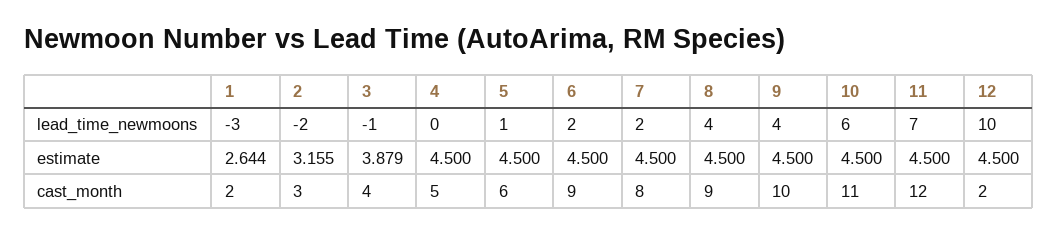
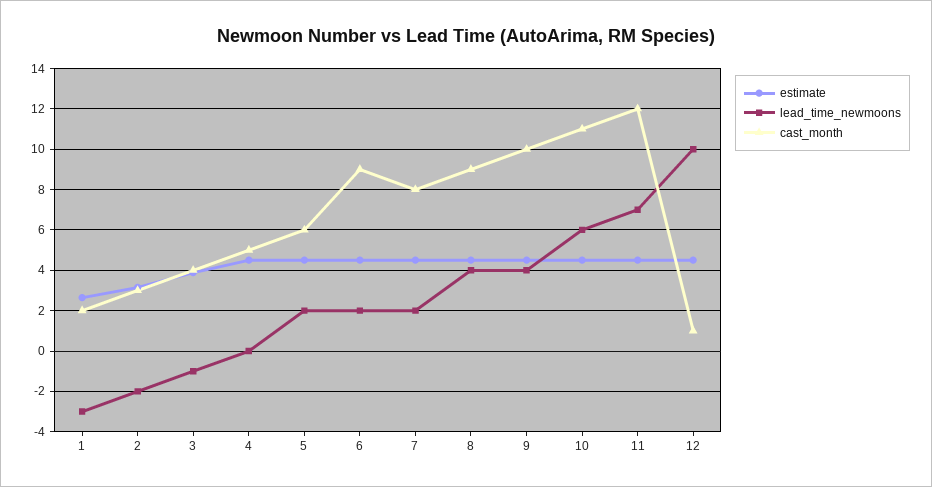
lead_time_newmoons, 5: 1 -> 2
cast_month, 12: 2 -> 1

